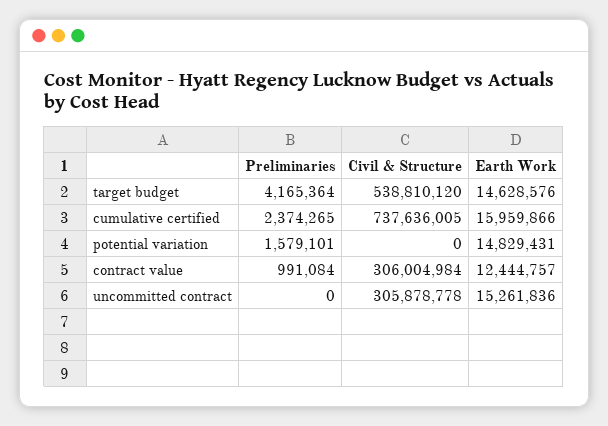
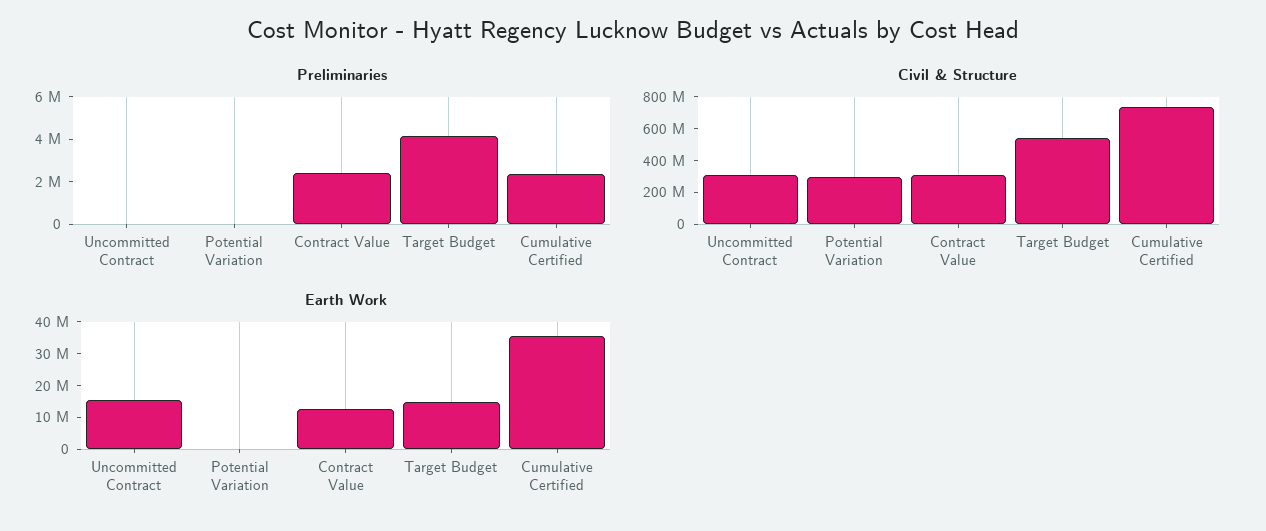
Earth Work, cumulative certified: 15959866 -> 35000000
Preliminaries, potential variation: 1579101 -> 0
Civil & Structure, potential variation: 0 -> 300000000
Earth Work, potential variation: 14829431 -> 0
Preliminaries, contract value: 991084 -> 2500000

